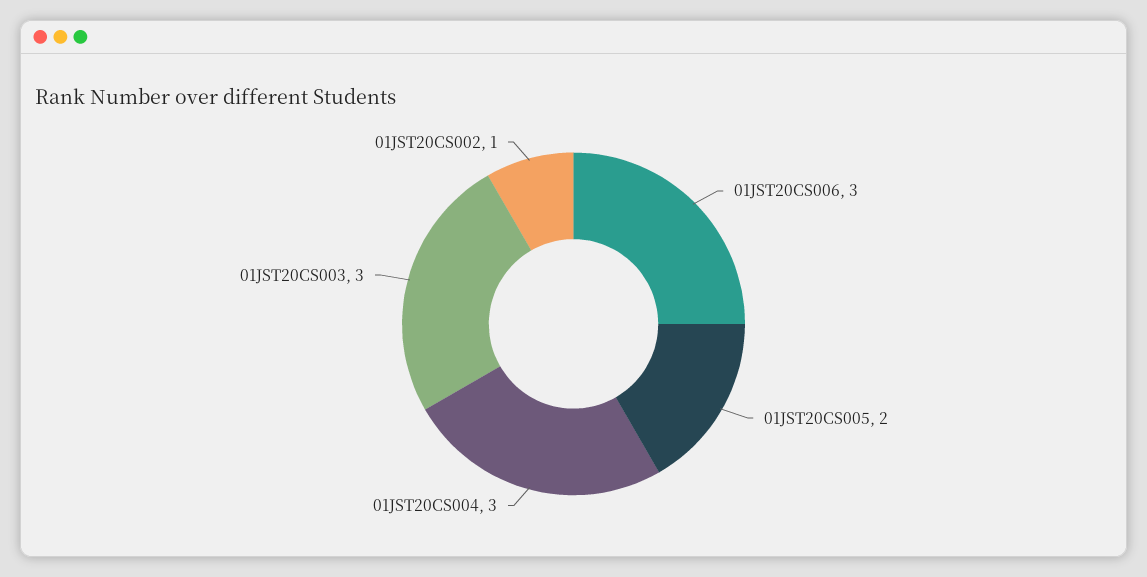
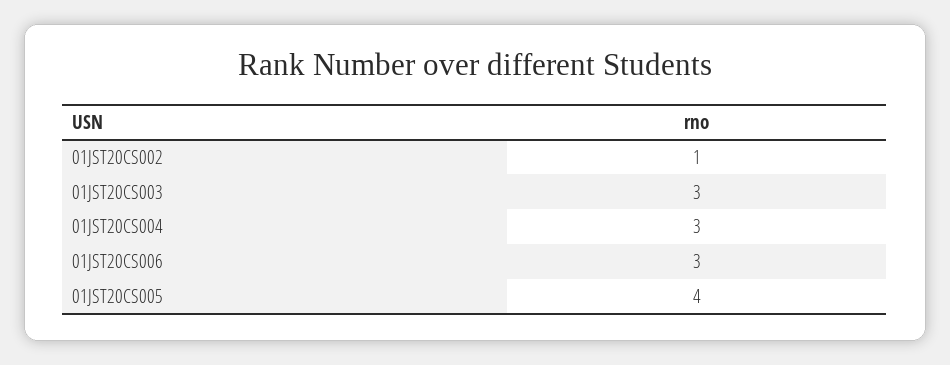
01JST20CS005: 2 -> 4

